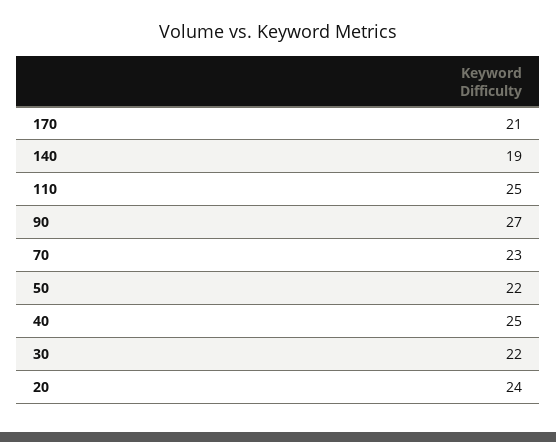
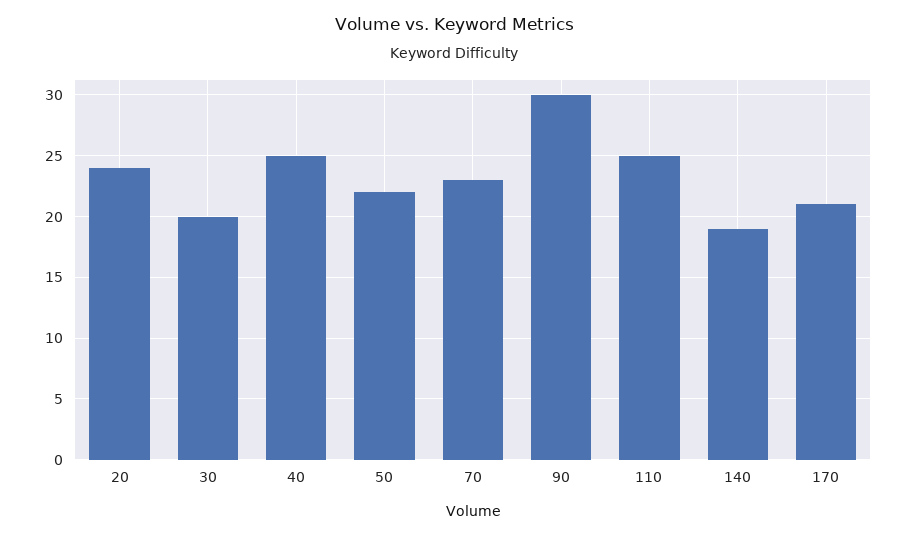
90: 27 -> 30
30: 22 -> 20

